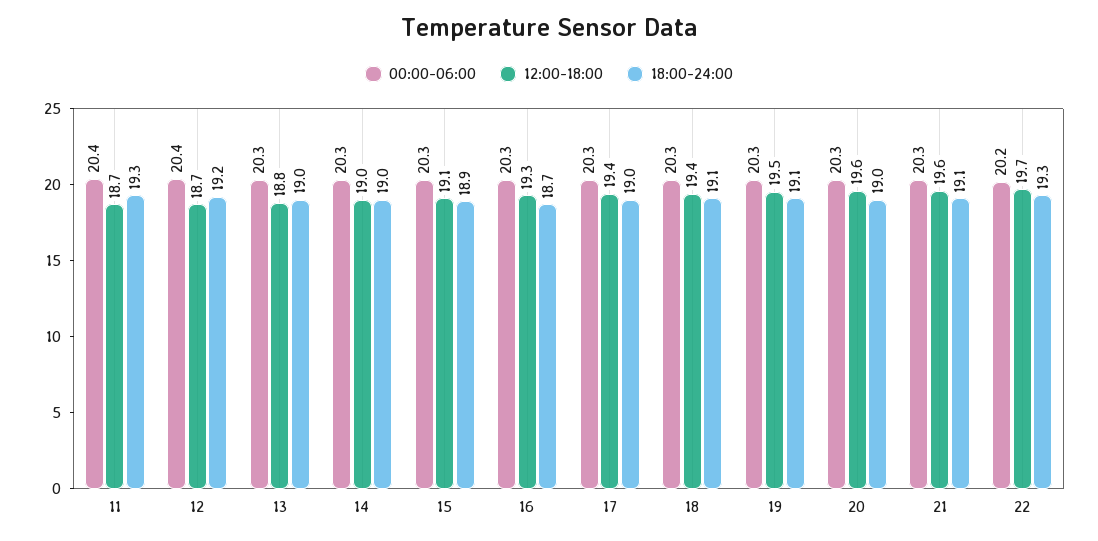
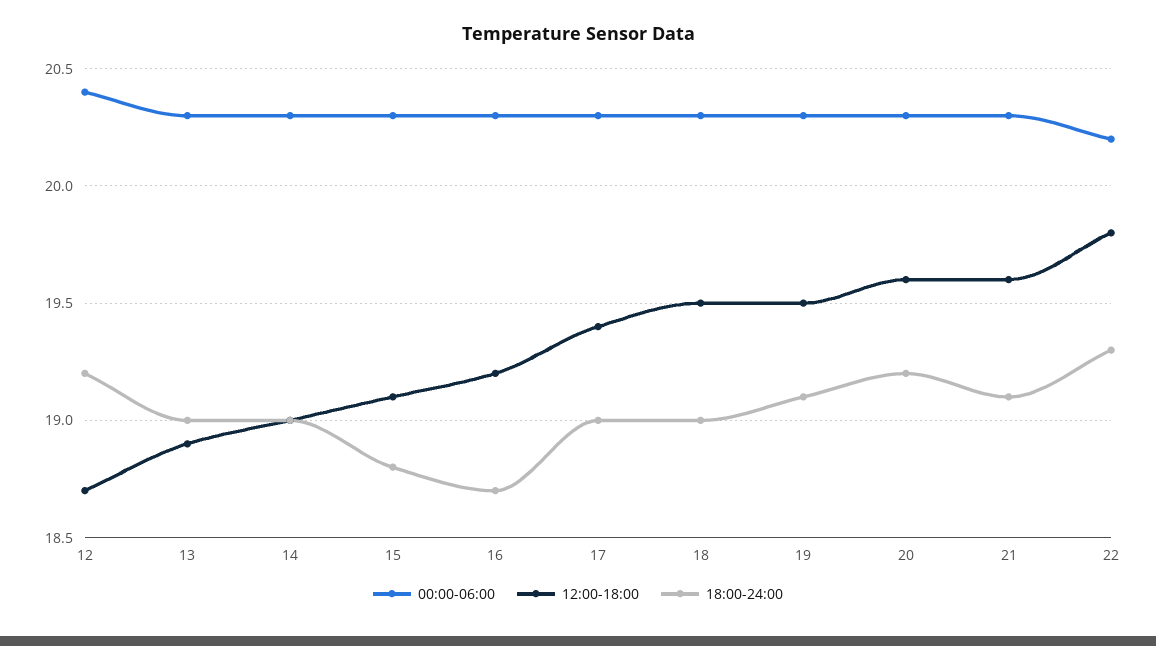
00:00-06:00, 11: 20.4 -> none
12:00-18:00, 11: 18.7 -> none
18:00-24:00, 11: 19.3 -> none
12:00-18:00, 13: 18.8 -> 18.9
18:00-24:00, 15: 18.9 -> 18.8
12:00-18:00, 16: 19.3 -> 19.2
12:00-18:00, 18: 19.4 -> 19.5
18:00-24:00, 18: 19.1 -> 19
18:00-24:00, 20: 19 -> 19.2
12:00-18:00, 22: 19.7 -> 19.8

